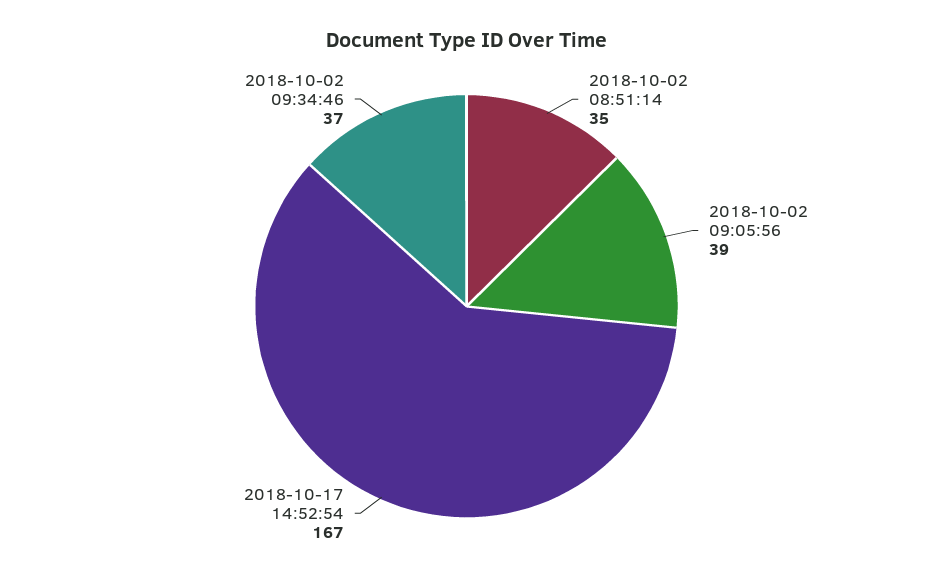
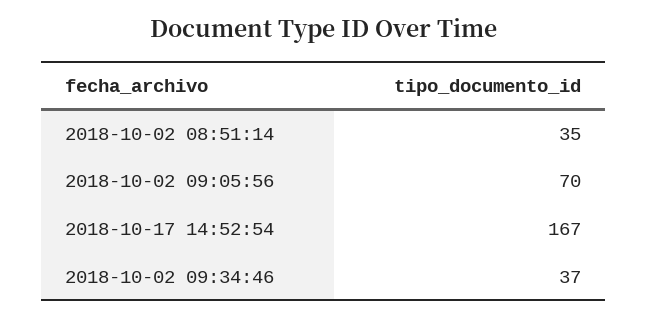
2018-10-02 09:05:56: 39 -> 70

